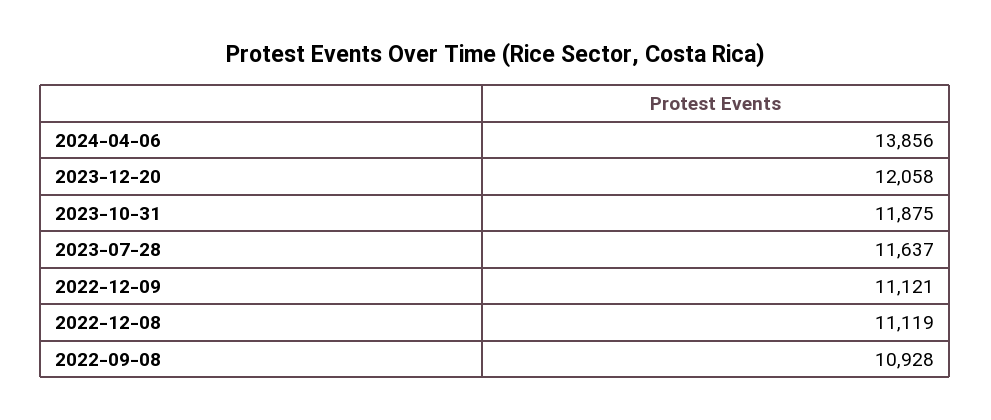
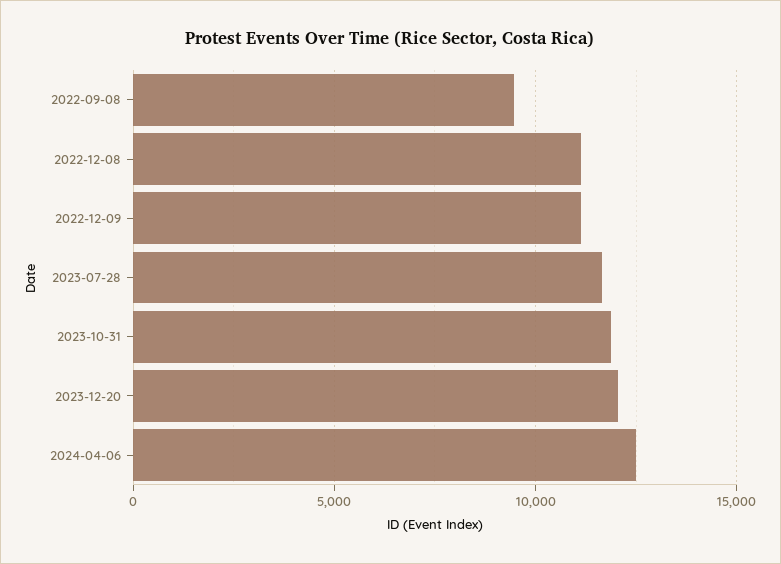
2024-04-06: 13856 -> 12500
2022-09-08: 10928 -> 9500

